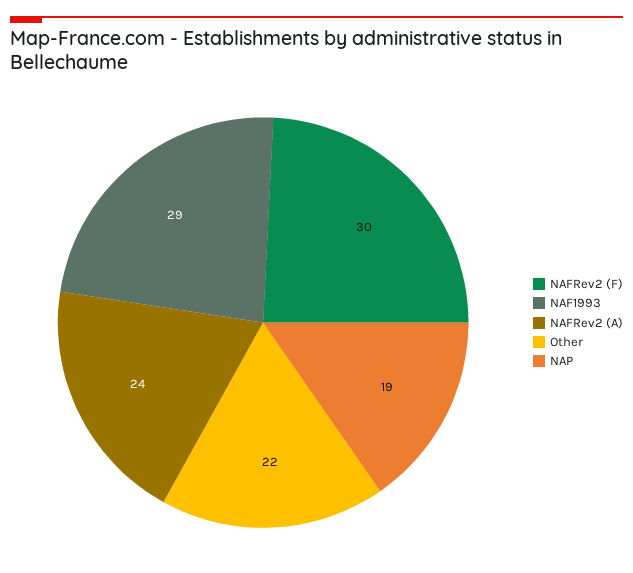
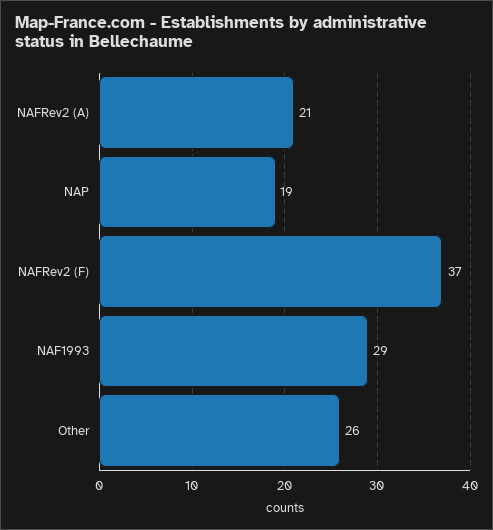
NAFRev2 (F): 30 -> 37
NAFRev2 (A): 24 -> 21
Other: 22 -> 26

